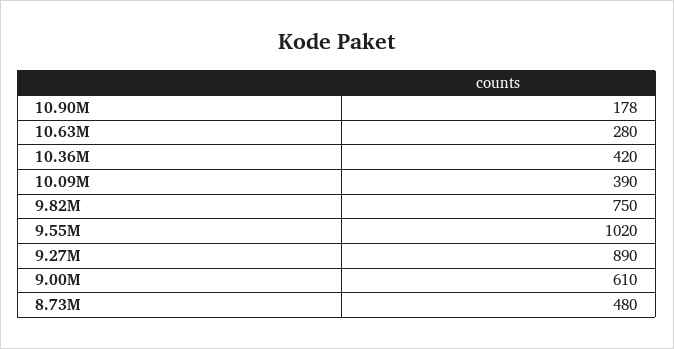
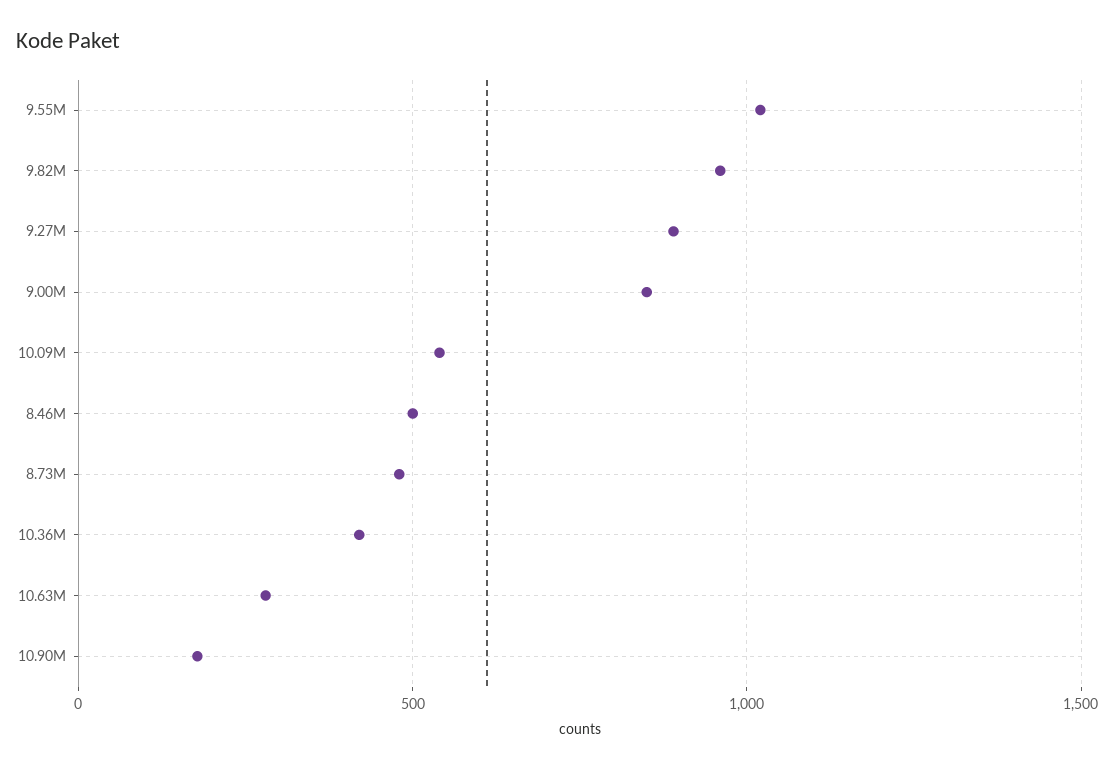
10.09M: 390 -> 550
9.82M: 750 -> 950
9.00M: 610 -> 850
8.46M: none -> 500

